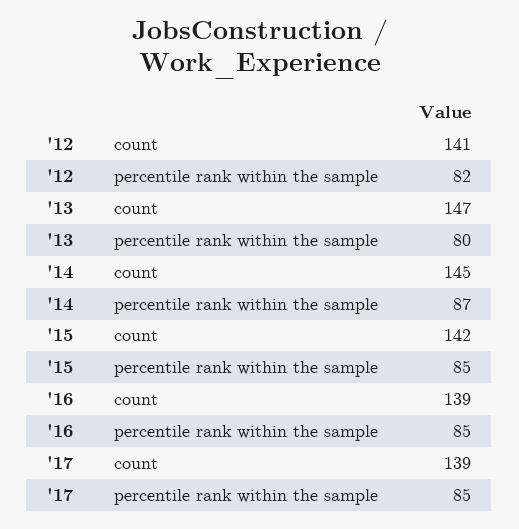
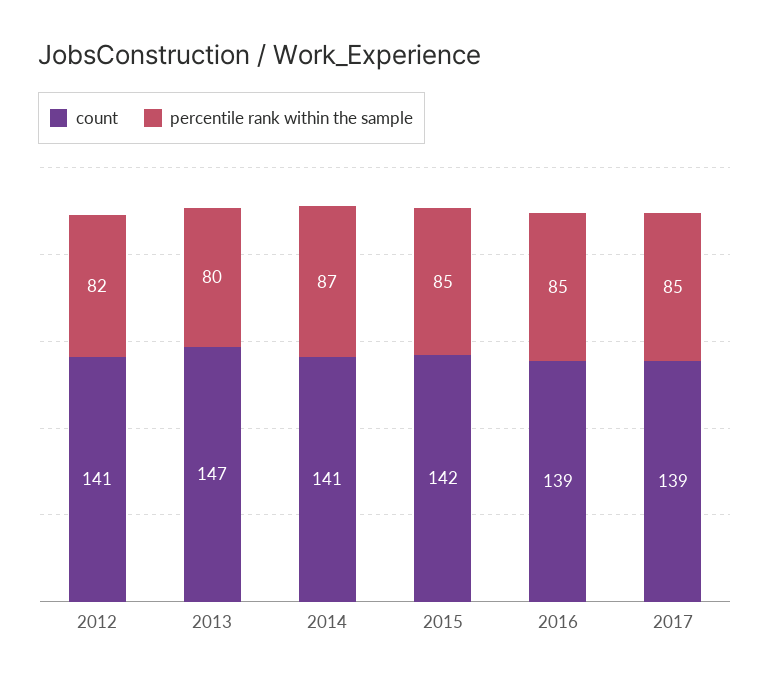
count, '14: 145 -> 141

